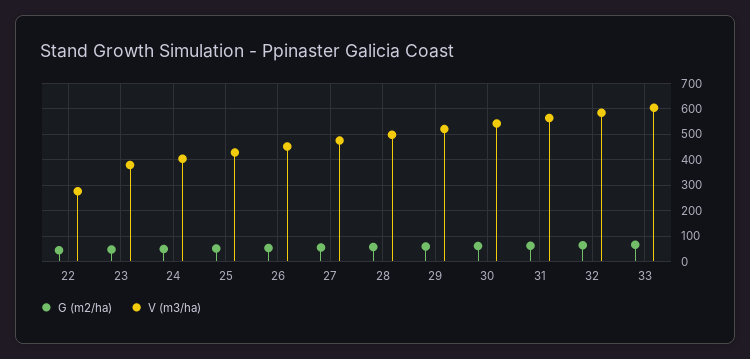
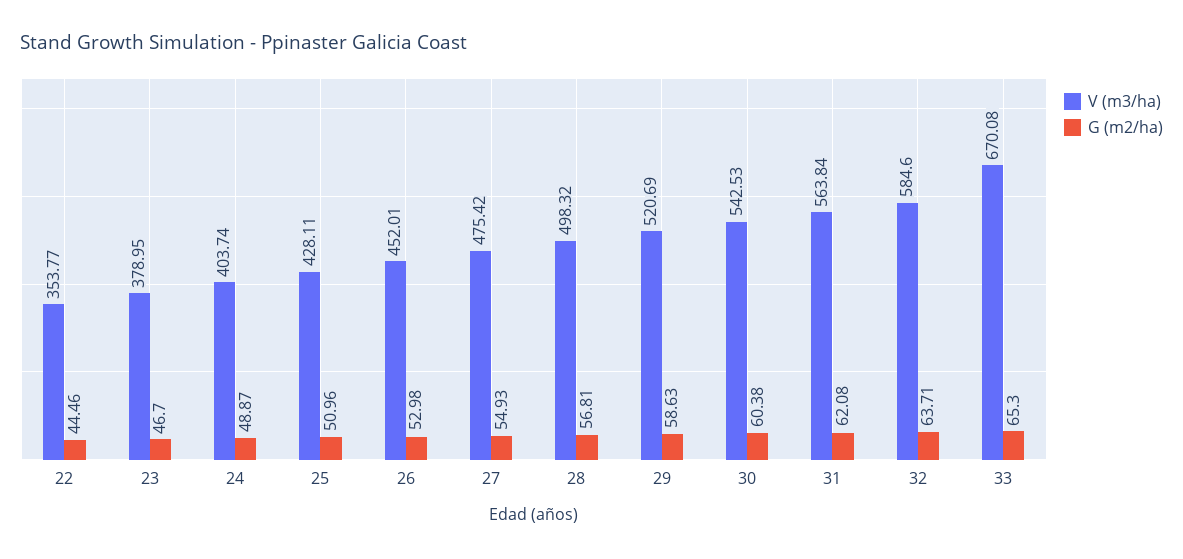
V (m3/ha), 22: 275 -> 353.77
V (m3/ha), 33: 600 -> 670.08

